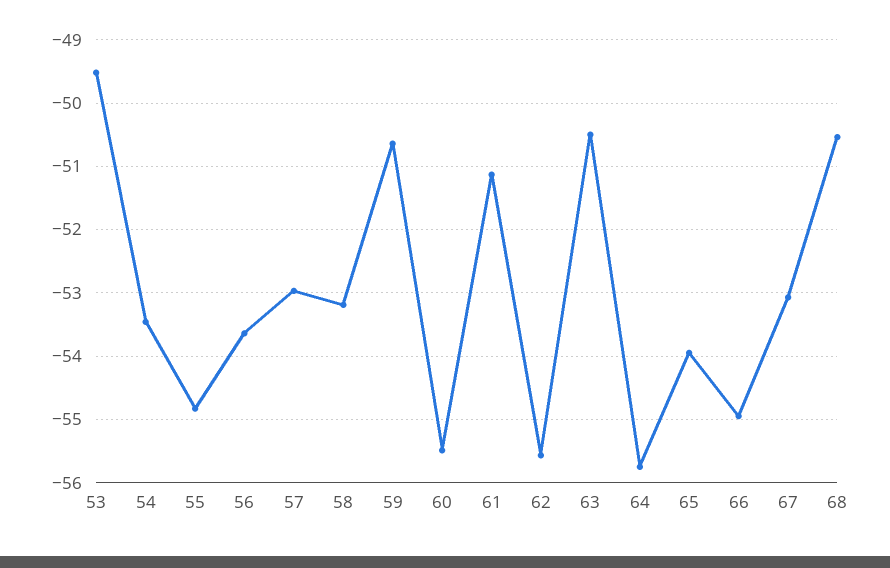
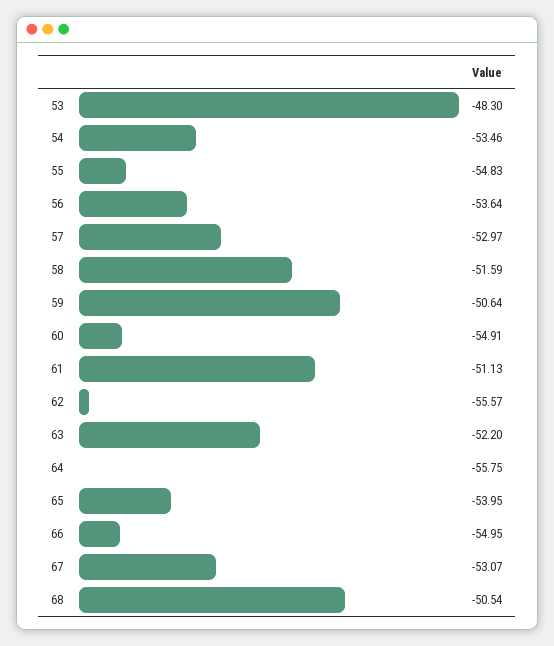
53: -49.5 -> -48.3
58: -53.2 -> -51.59
60: -55.5 -> -54.91
63: -50.5 -> -52.2

